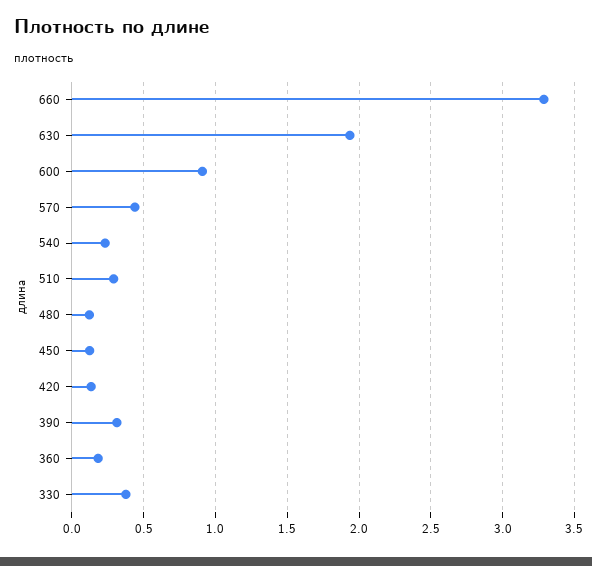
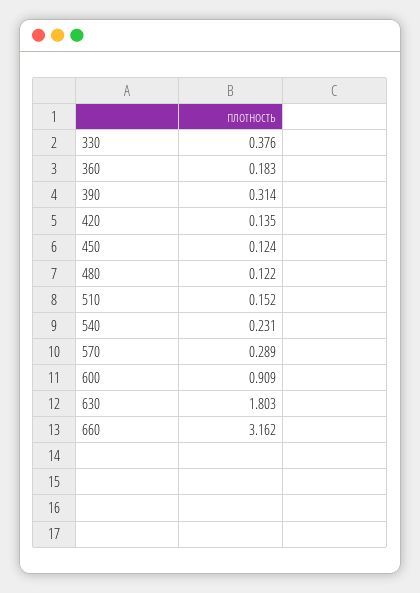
660: 3.3 -> 3.162
630: 1.95 -> 1.803
570: 0.45 -> 0.289
510: 0.3 -> 0.152

